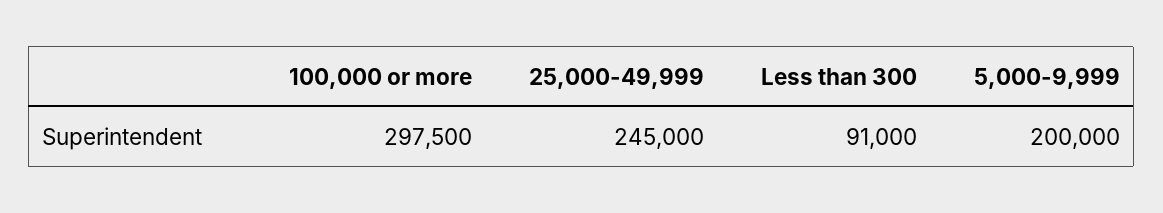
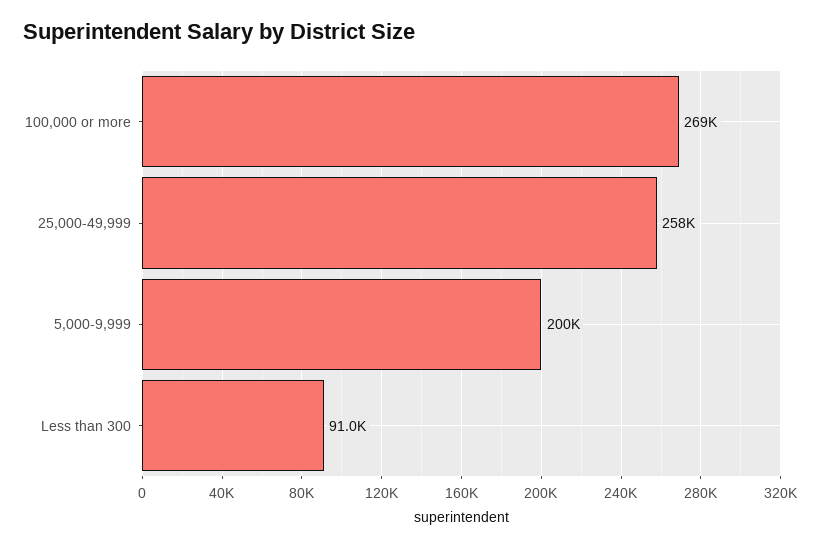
100,000 or more: 297500 -> 269000
25,000-49,999: 245000 -> 258000

